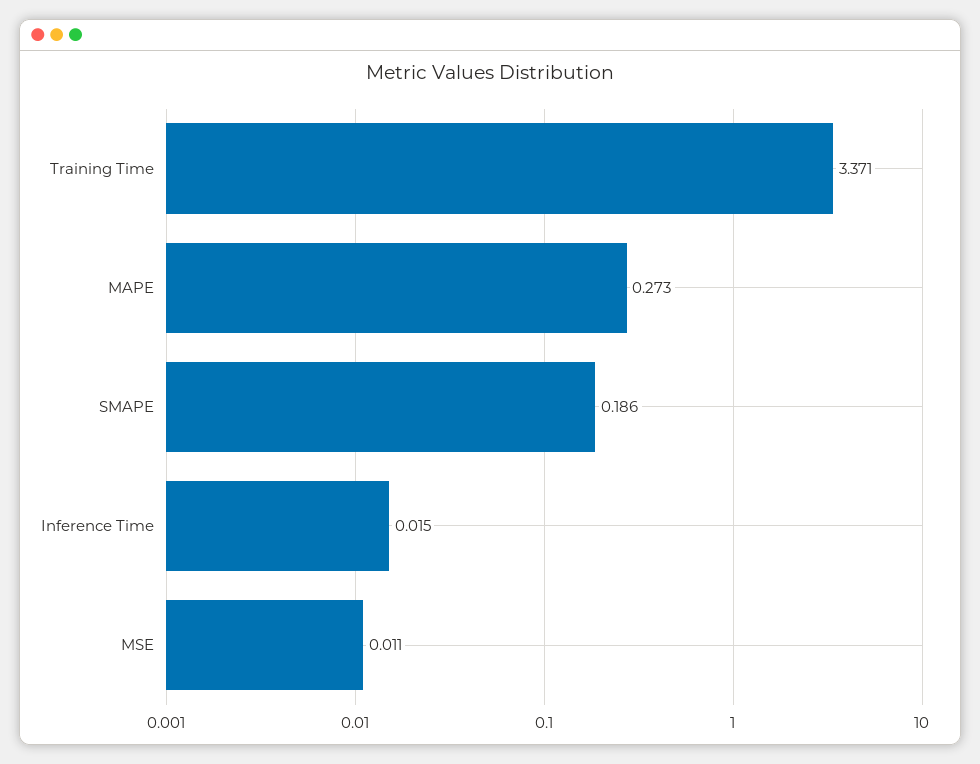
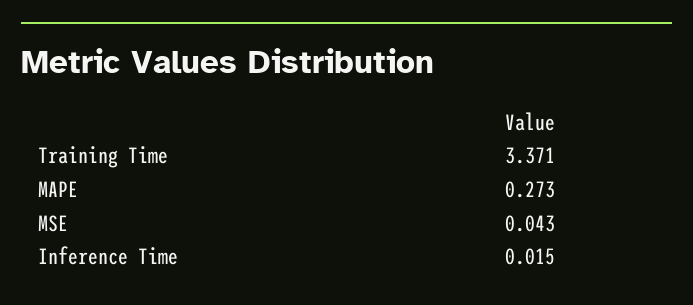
SMAPE: 0.186 -> none
MSE: 0.011 -> 0.043

